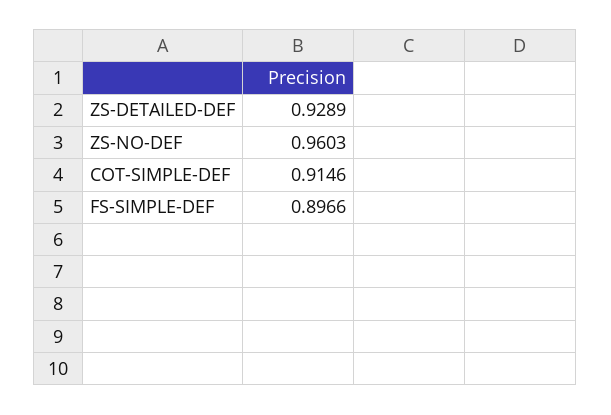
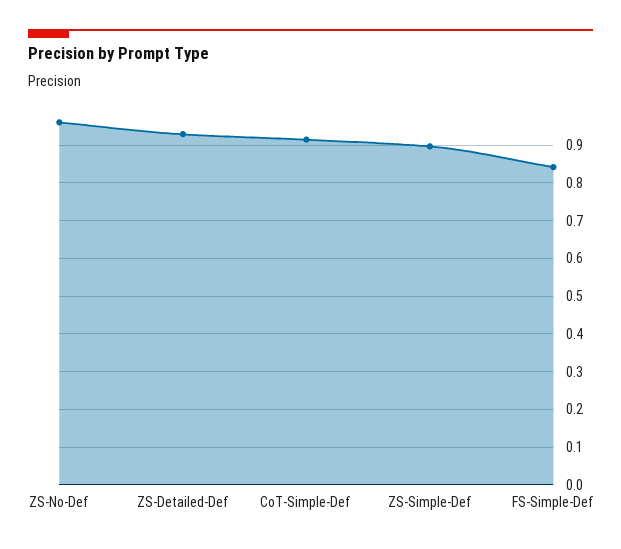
FS-SIMPLE-DEF: 0.8966 -> 0.84
ZS-Simple-Def: none -> 0.9

